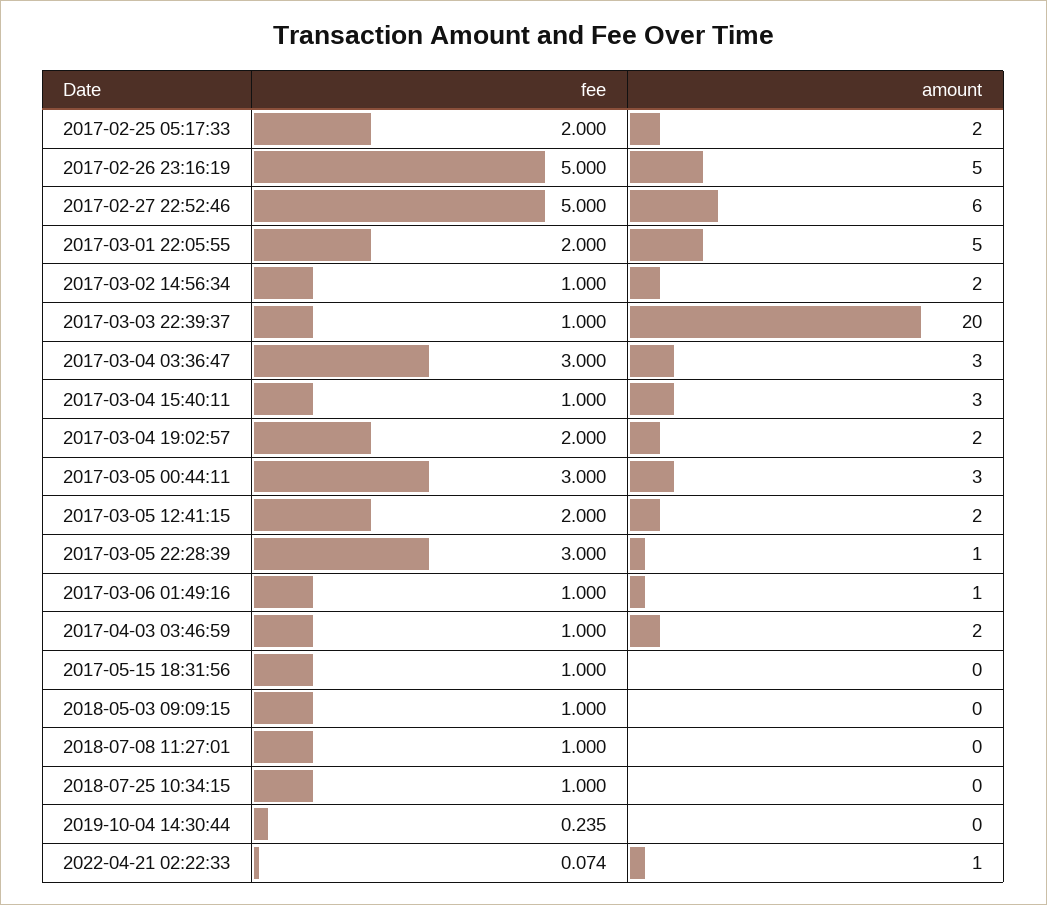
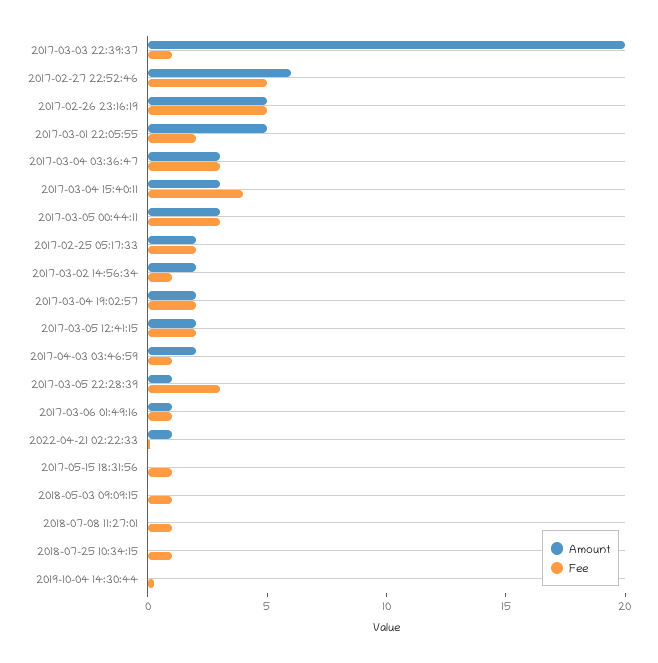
fee, 2017-03-04 15:40:11: 1 -> 4

